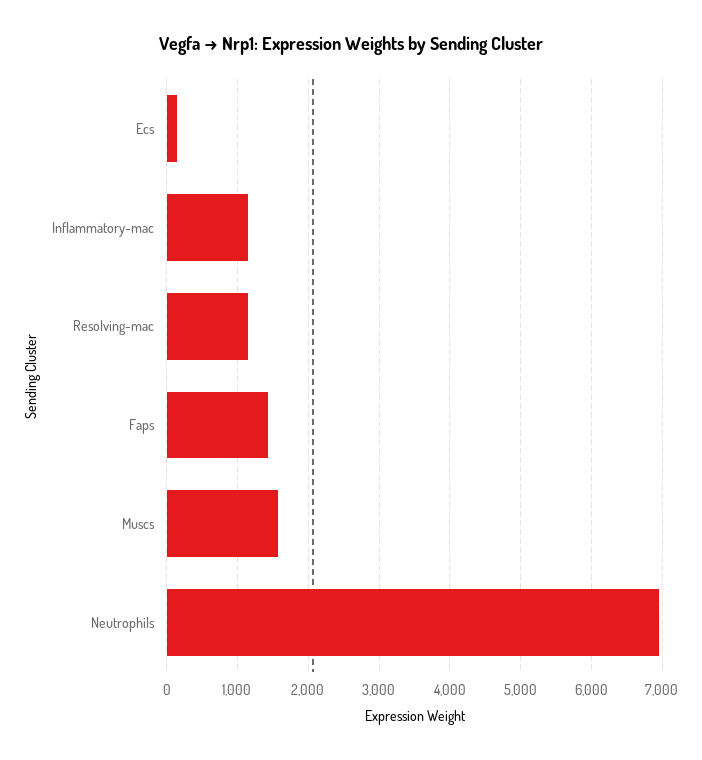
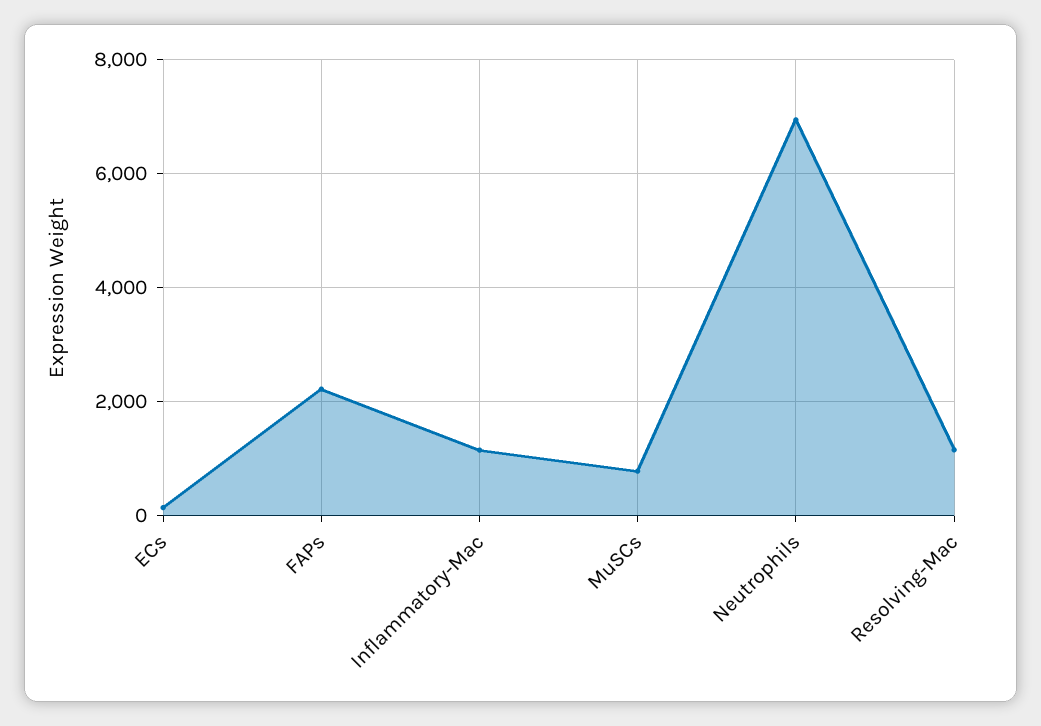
Faps: 1400 -> 2200
Muscs: 1600 -> 800

